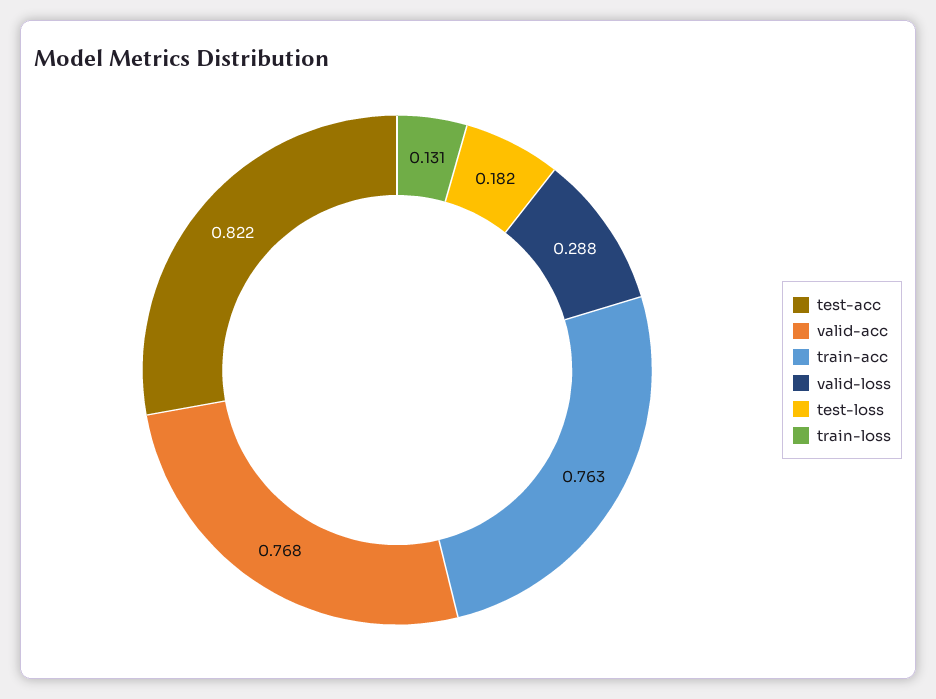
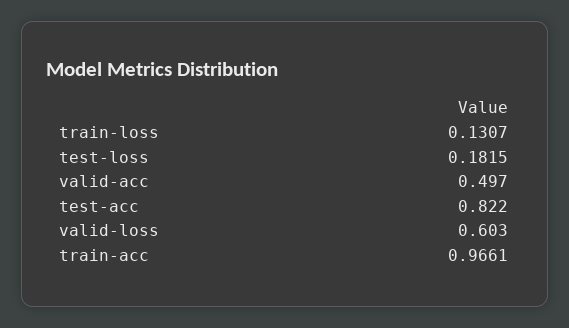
valid-acc: 0.768 -> 0.497
train-acc: 0.763 -> 0.9661
valid-loss: 0.288 -> 0.603

